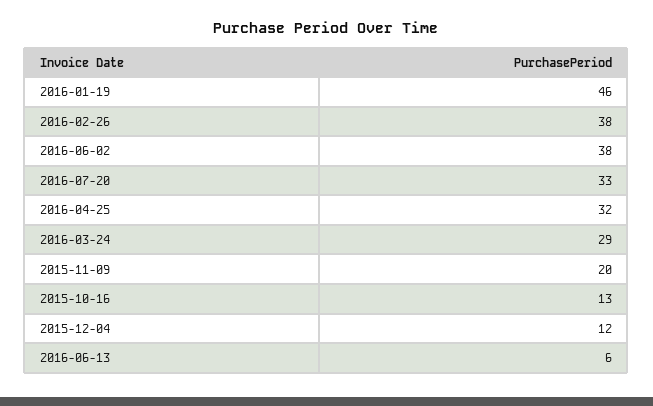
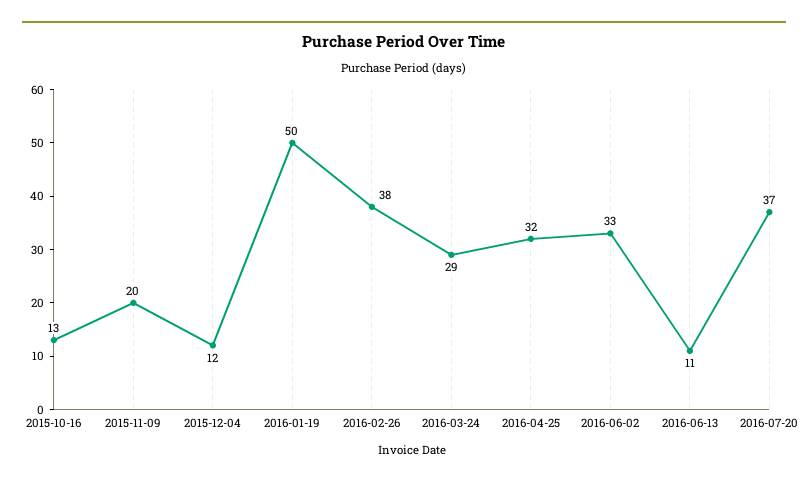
2016-01-19: 46 -> 50
2016-06-02: 38 -> 33
2016-07-20: 33 -> 37
2016-06-13: 6 -> 11

